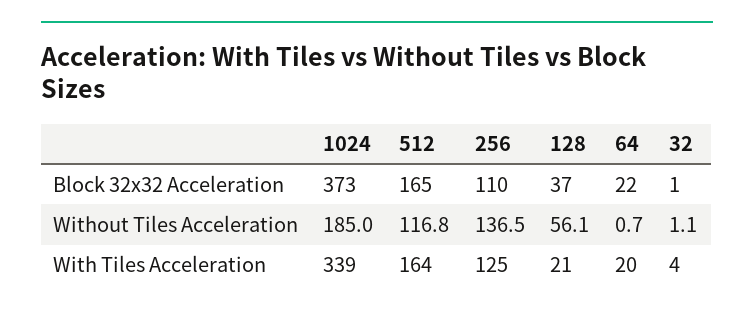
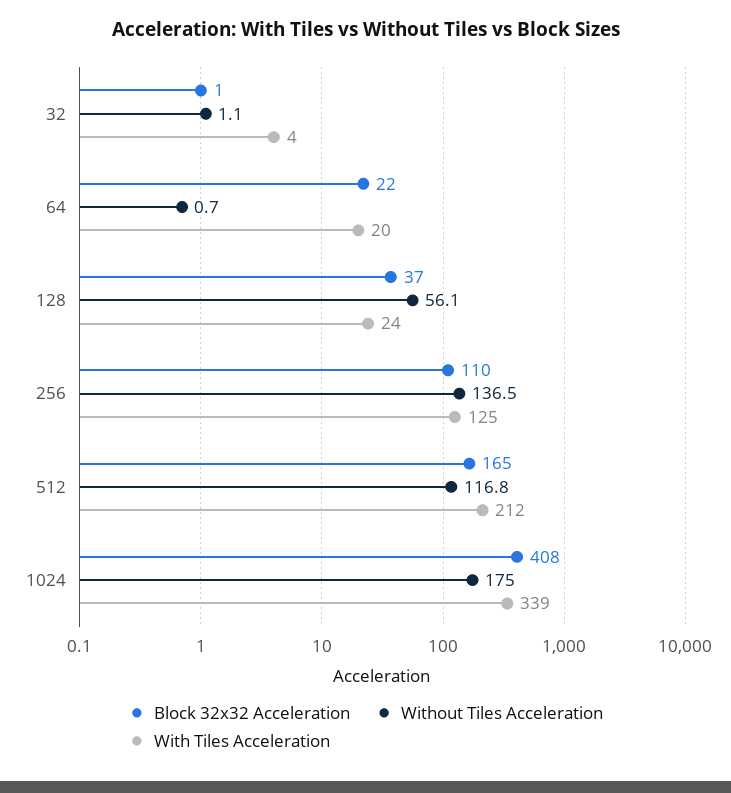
Block 32x32 Acceleration, 1024: 373 -> 408
Without Tiles Acceleration, 1024: 185 -> 175
With Tiles Acceleration, 512: 164 -> 212
With Tiles Acceleration, 128: 21 -> 24

